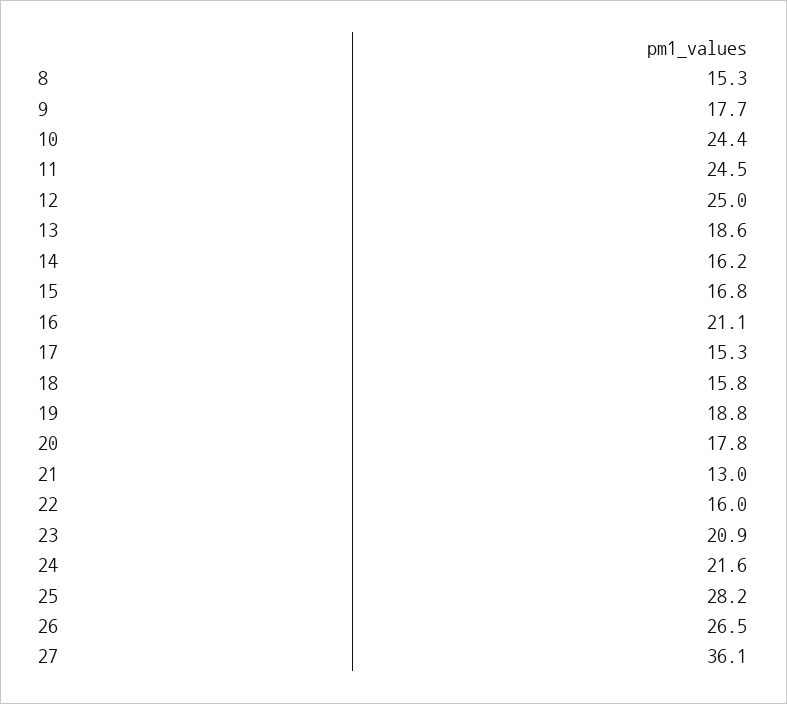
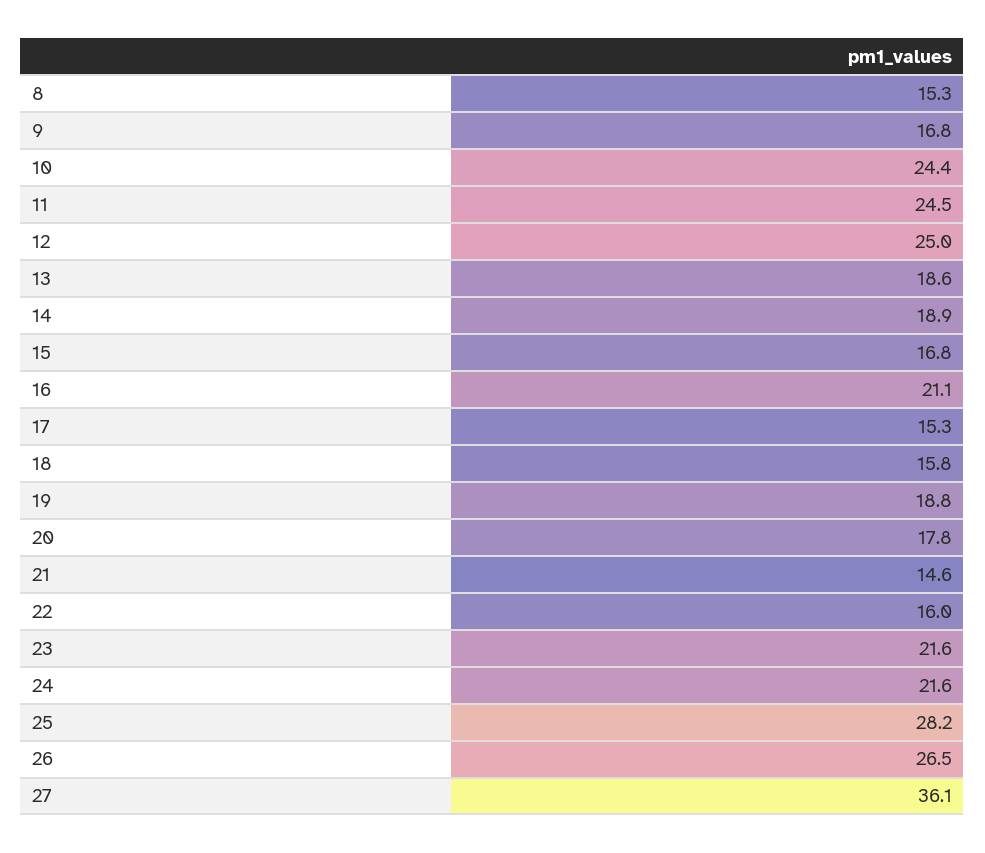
9: 17.7 -> 16.8
14: 16.2 -> 18.9
21: 13 -> 14.6
23: 20.9 -> 21.6

